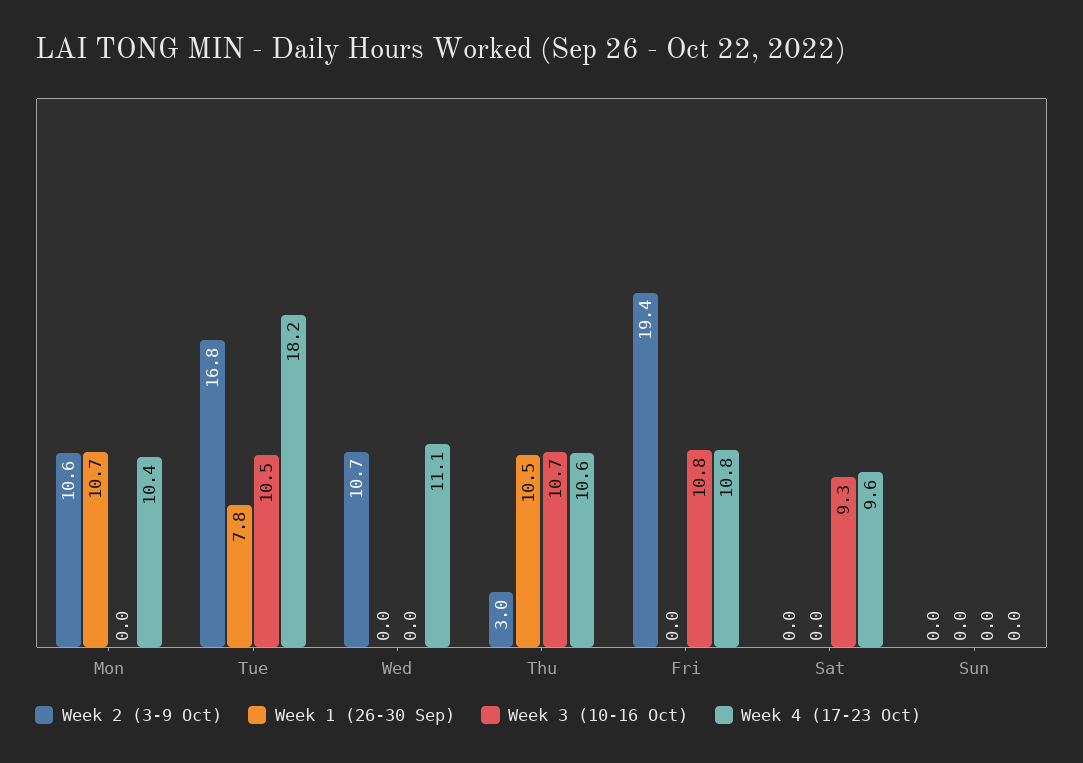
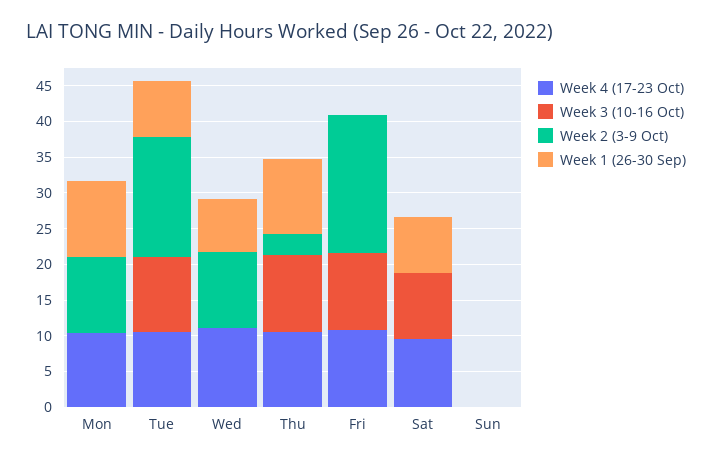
Week 4 (17-23 Oct), Tue: 18.2 -> 10
Week 1 (26-30 Sep), Wed: 0 -> 7.5
Week 1 (26-30 Sep), Sat: 0 -> 7.5

